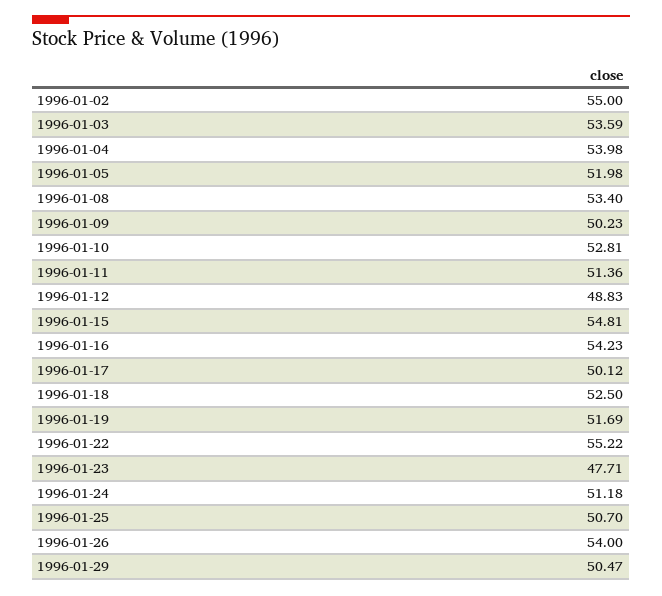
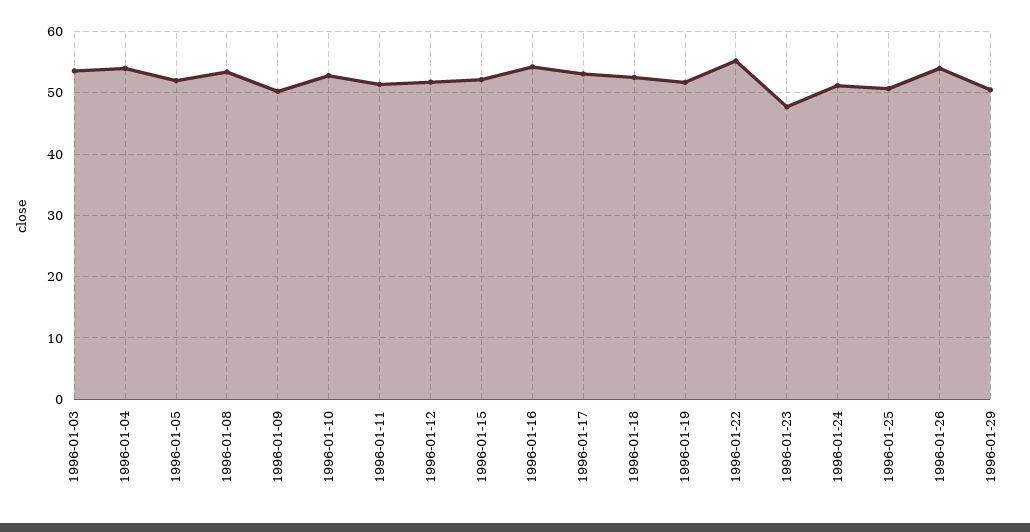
1996-01-02: 55 -> none
1996-01-12: 48.83 -> 52
1996-01-15: 54.81 -> 52
1996-01-17: 50.12 -> 53

